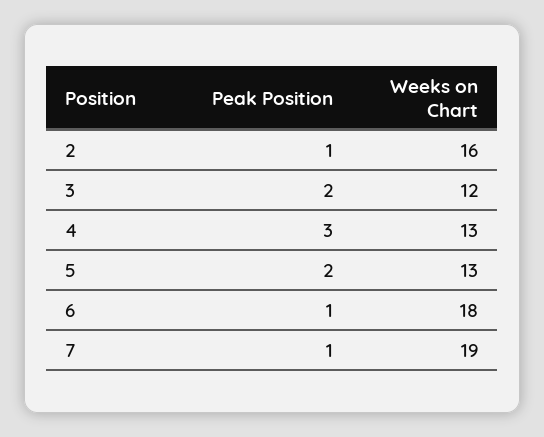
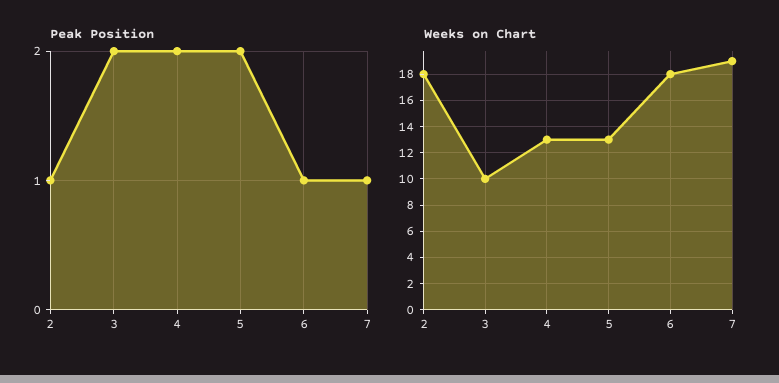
Weeks on Chart, 2: 16 -> 18
Weeks on Chart, 3: 12 -> 10
Peak Position, 4: 3 -> 2

